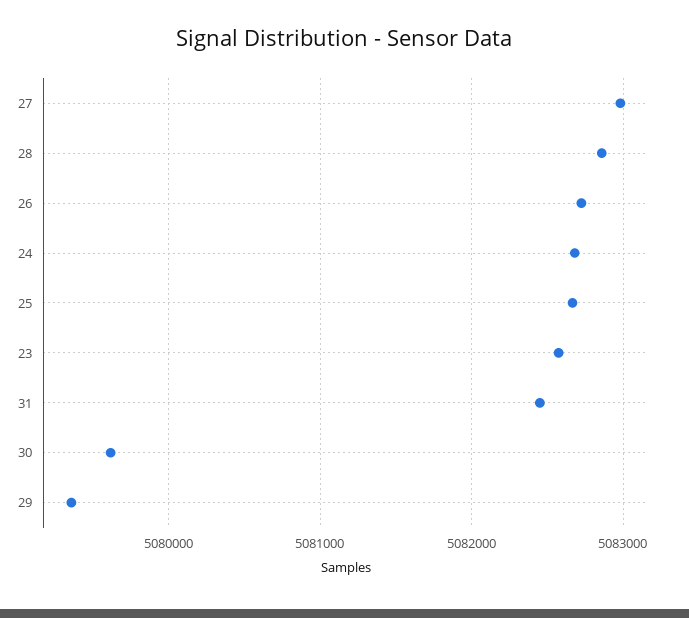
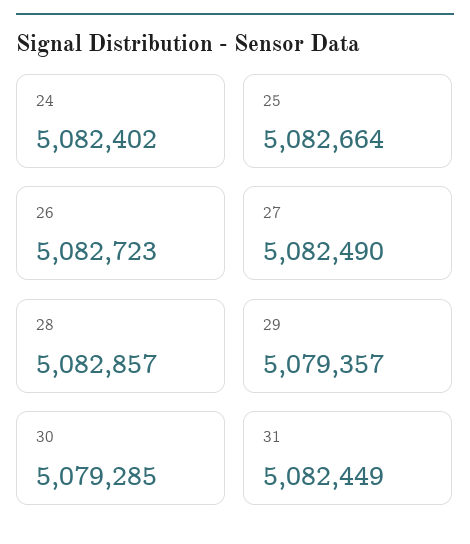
27: 5083000 -> 5082490
24: 5082700 -> 5082402
23: 5082600 -> none
30: 5079600 -> 5079285

